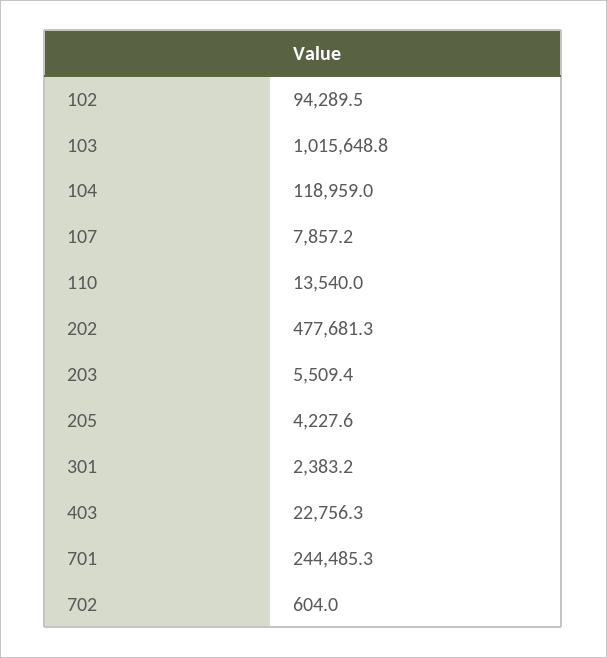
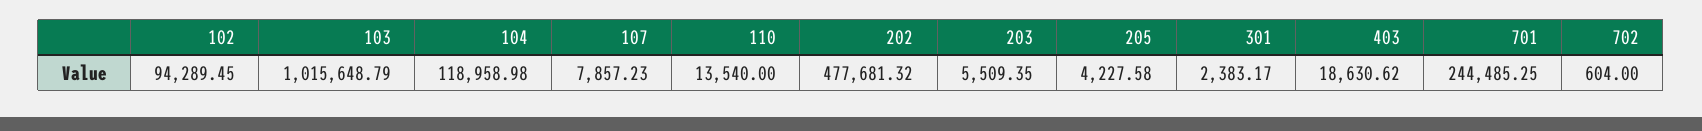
403: 22756.3 -> 18630.62

